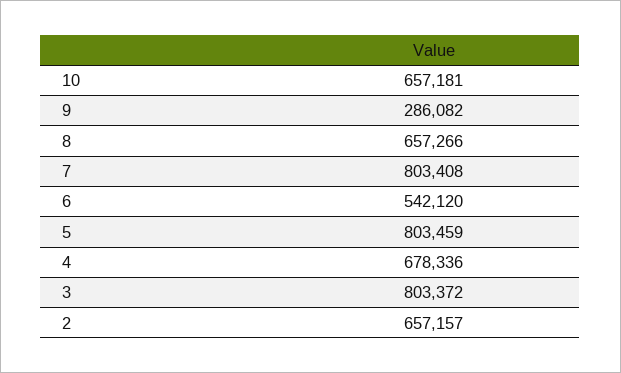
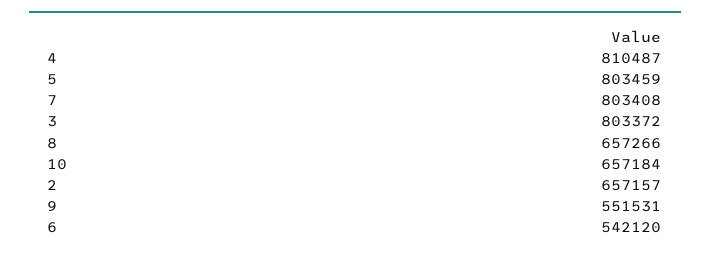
10: 657181 -> 657184
9: 286082 -> 551531
4: 678336 -> 810487

